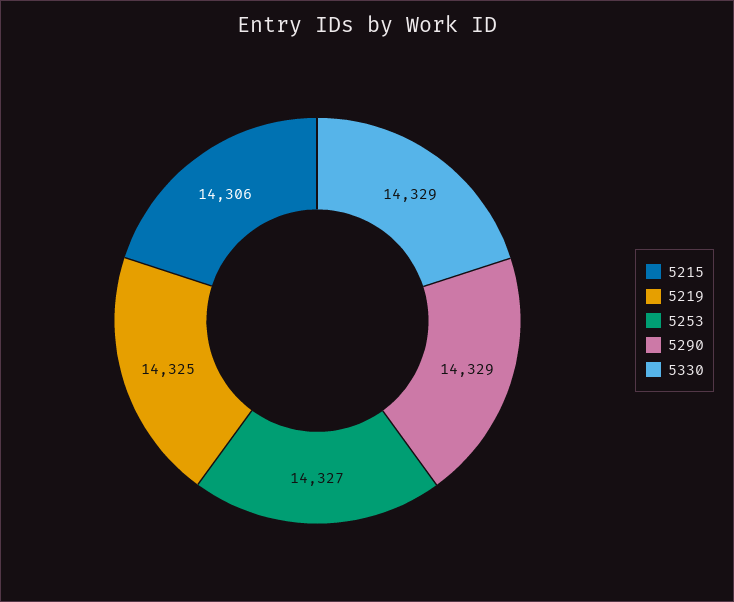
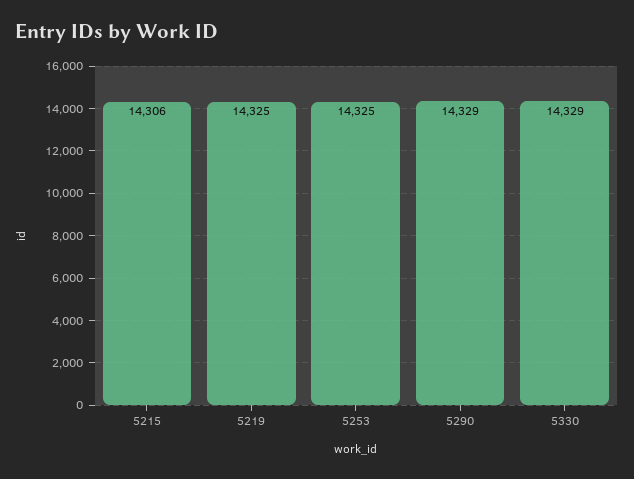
5253: 14327 -> 14325

